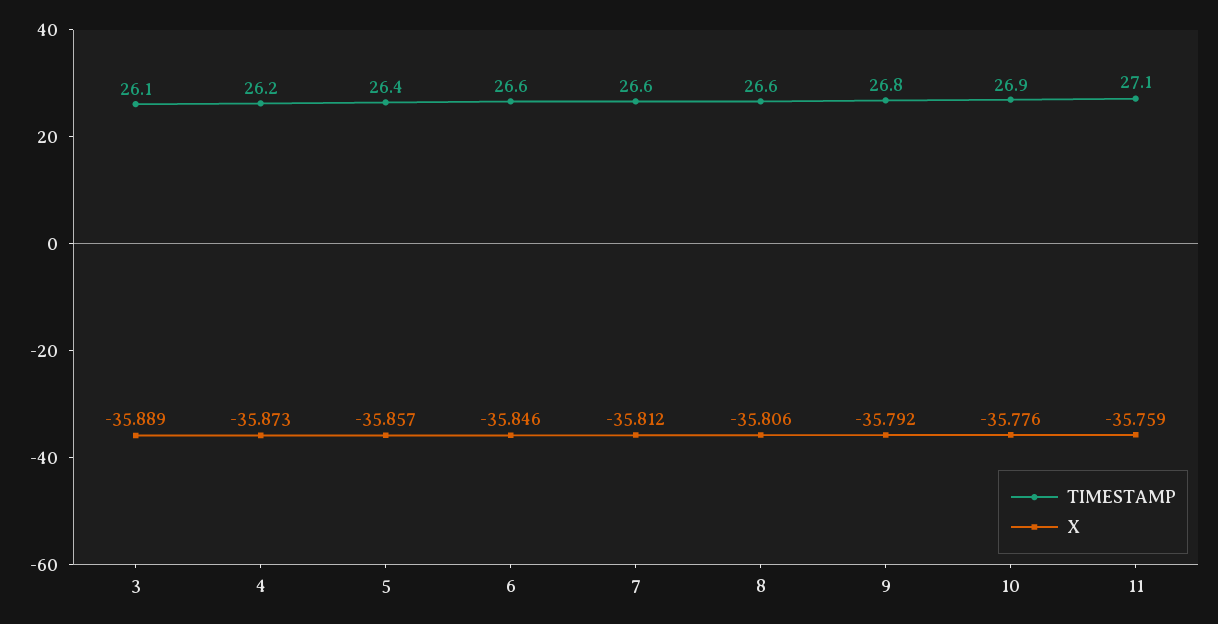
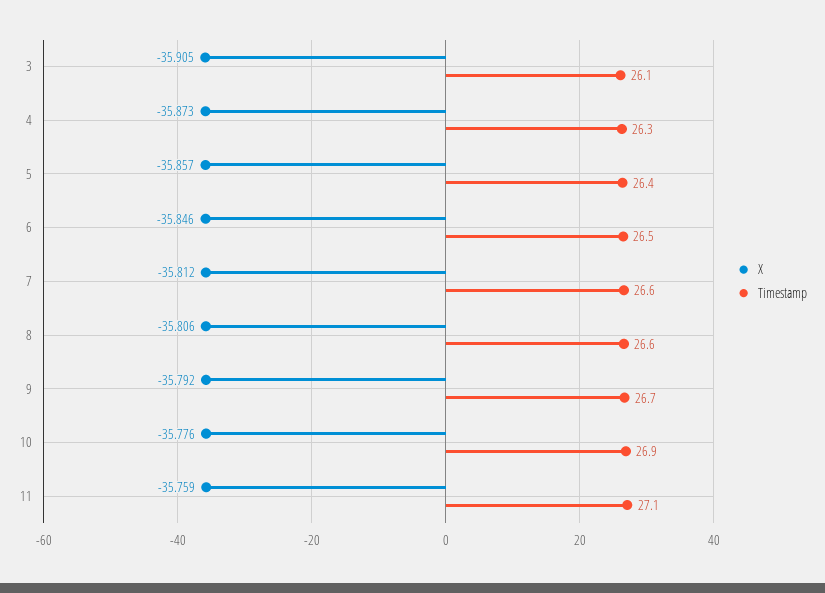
X, 3: -35.889 -> -35.905
TIMESTAMP, 4: 26.2 -> 26.3
TIMESTAMP, 6: 26.6 -> 26.5
TIMESTAMP, 9: 26.8 -> 26.7

